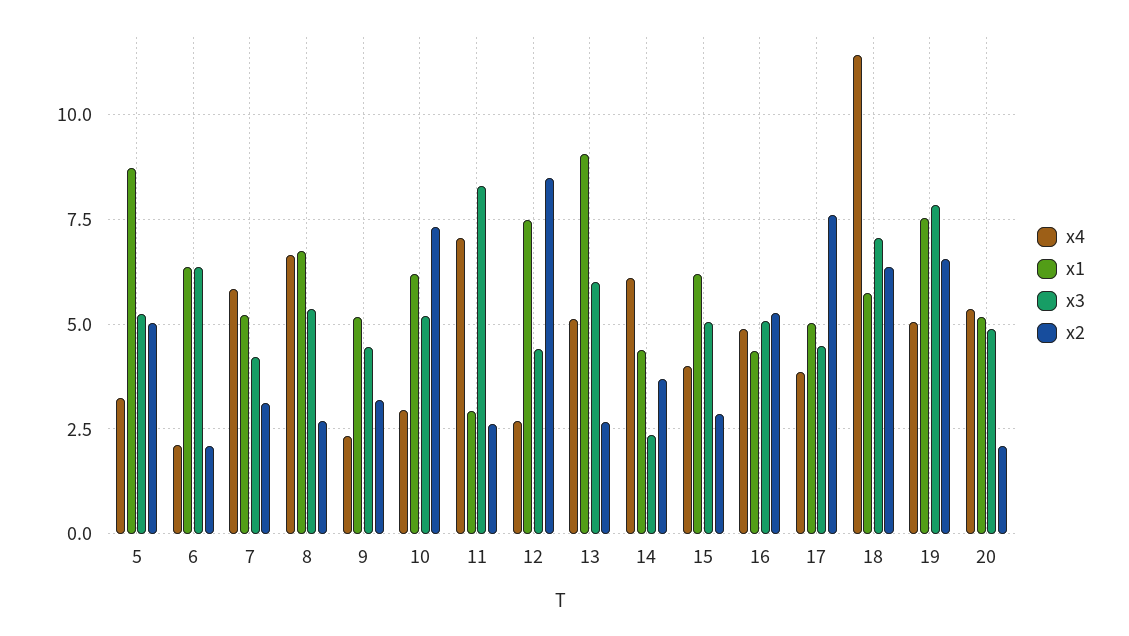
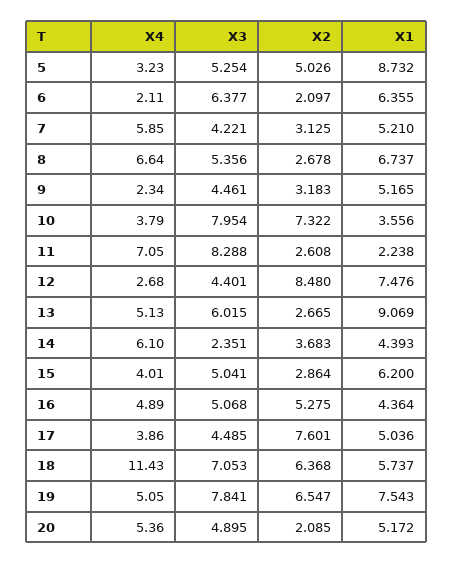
x4, 10: 3 -> 3.79
x1, 10: 6.25 -> 3.556
x3, 10: 5.25 -> 7.954
x1, 11: 3 -> 2.238

